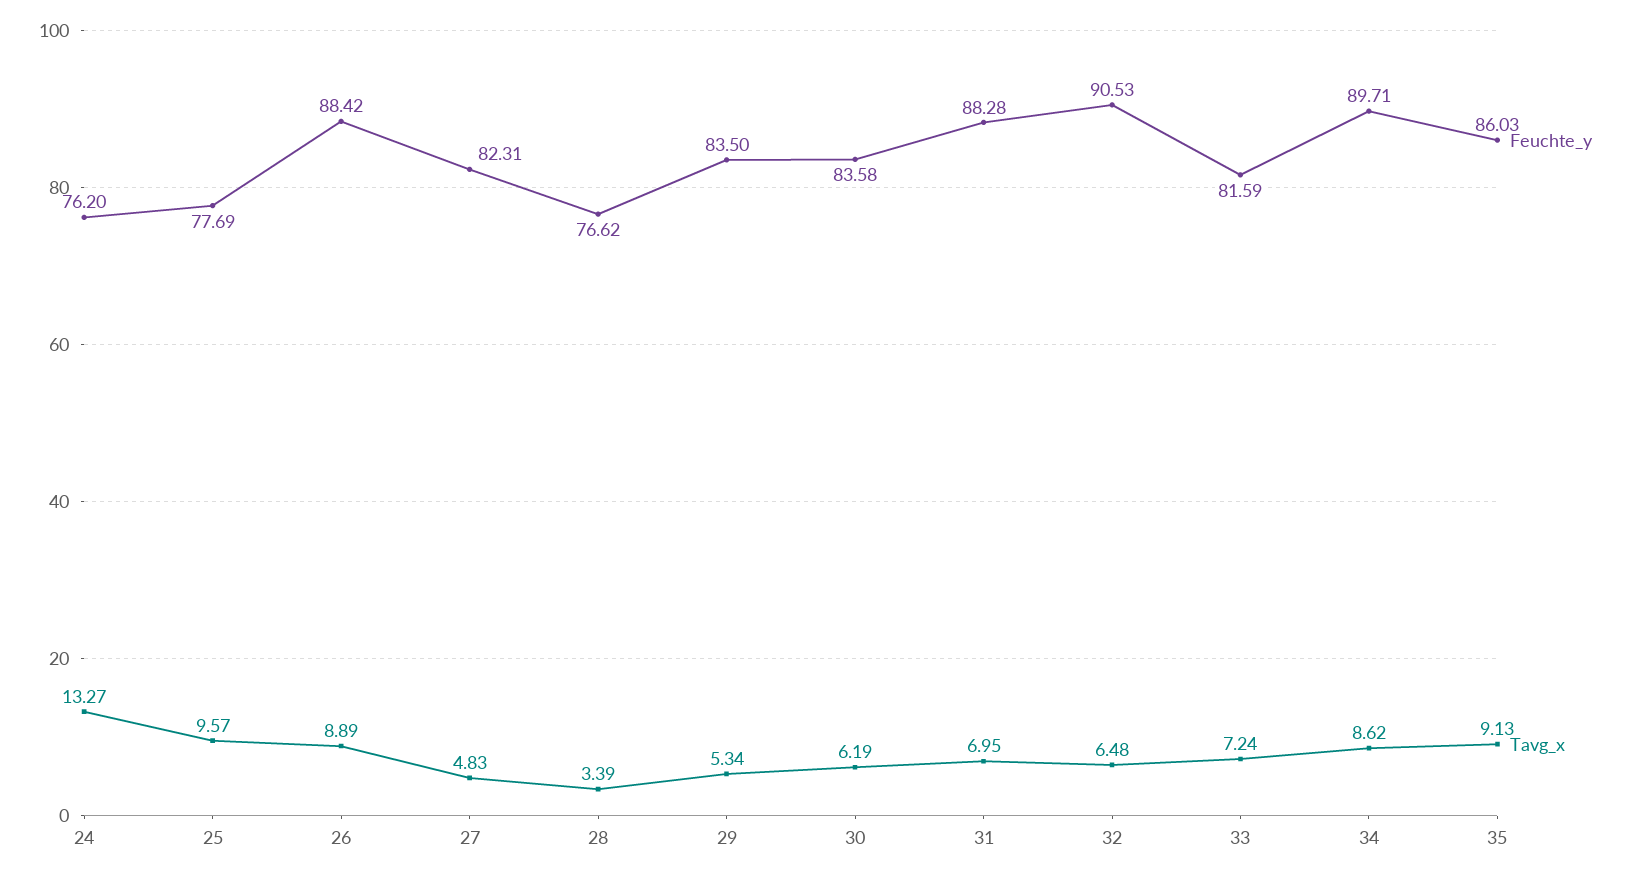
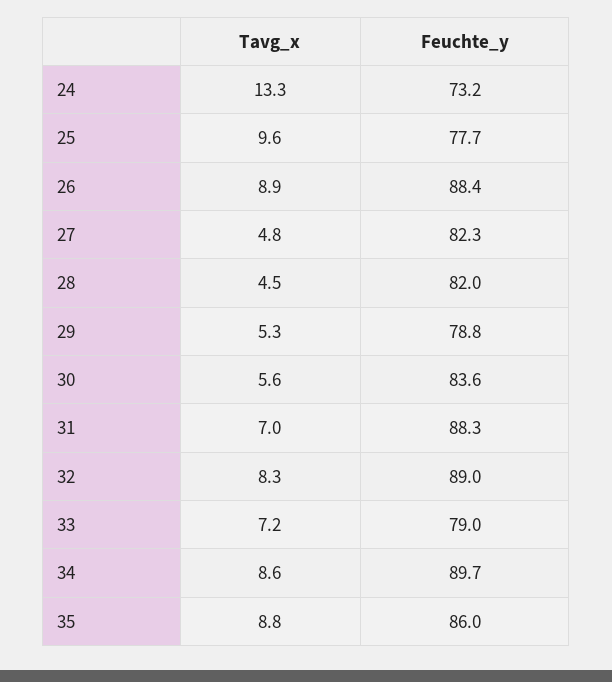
Feuchte_y, 24: 76.2 -> 73.2
Feuchte_y, 28: 76.62 -> 82
Tavg_x, 28: 3.39 -> 4.5
Feuchte_y, 29: 83.5 -> 78.8
Tavg_x, 30: 6.19 -> 5.6
Feuchte_y, 32: 90.53 -> 89
Tavg_x, 32: 6.48 -> 8.3
Feuchte_y, 33: 81.59 -> 79
Tavg_x, 35: 9.13 -> 8.8

